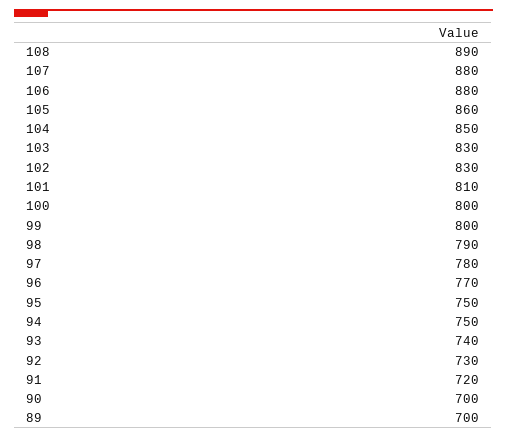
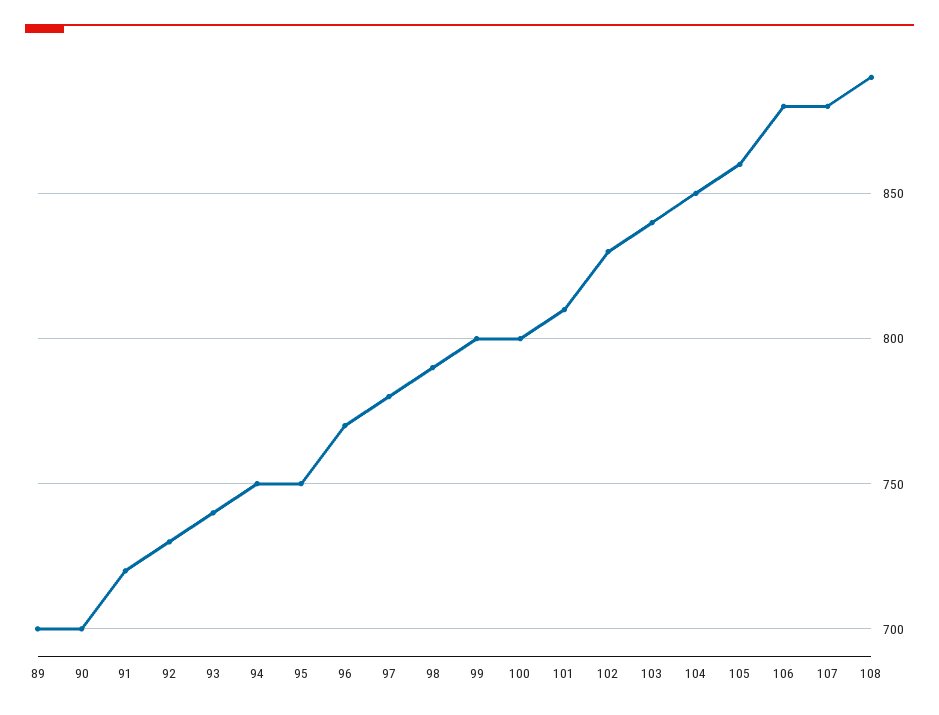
103: 830 -> 840

